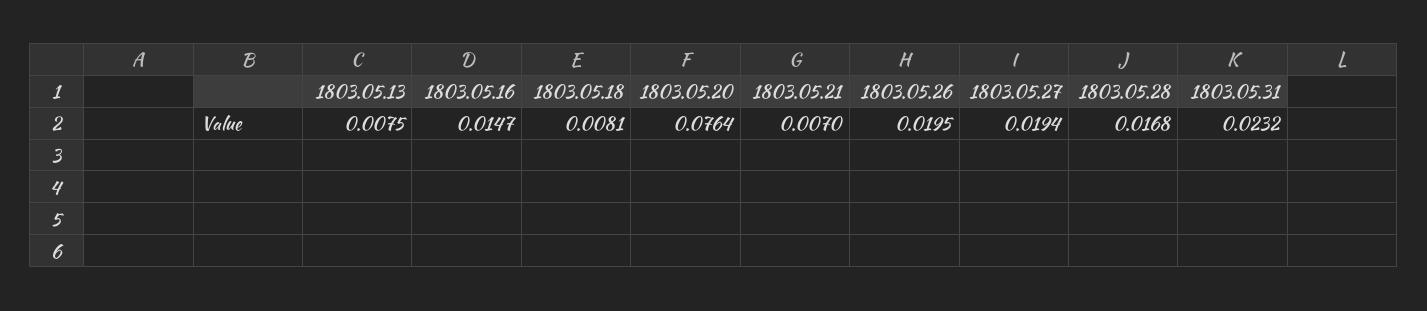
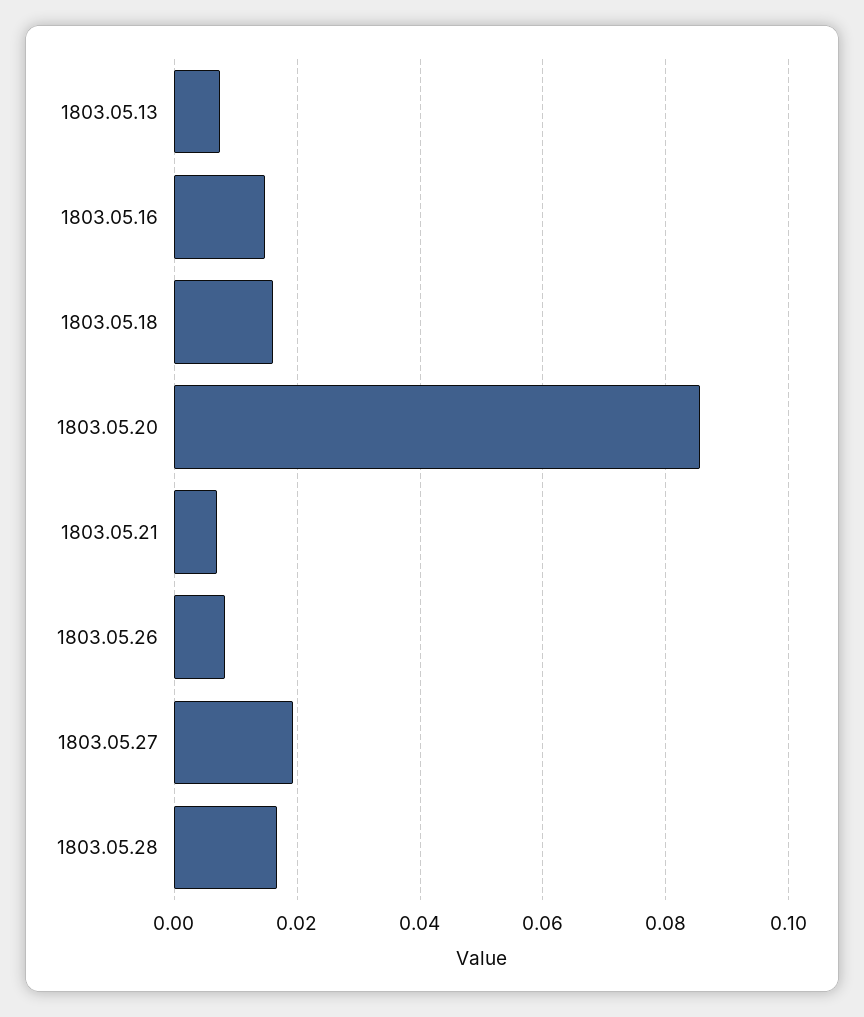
1803.05.18: 0.0081 -> 0.016
1803.05.20: 0.0764 -> 0.086
1803.05.26: 0.0195 -> 0.008
1803.05.31: 0.0232 -> none

